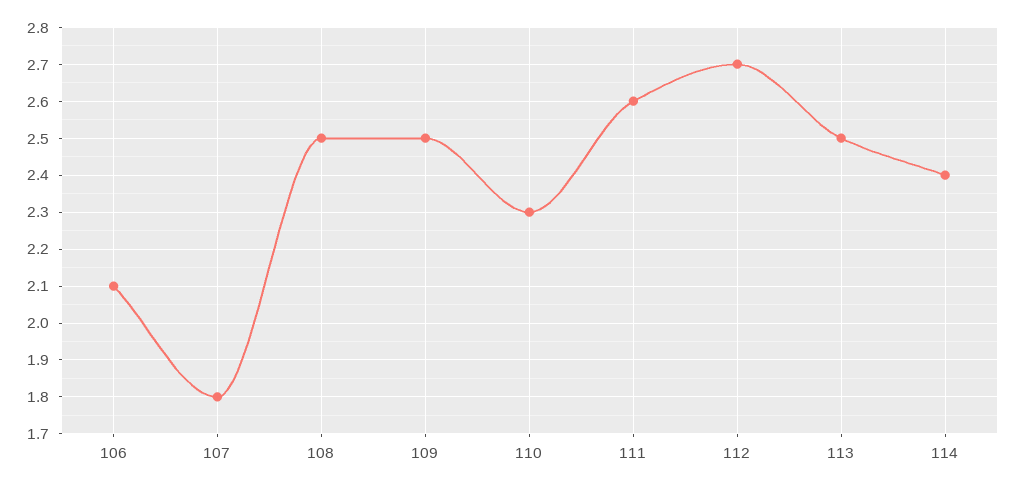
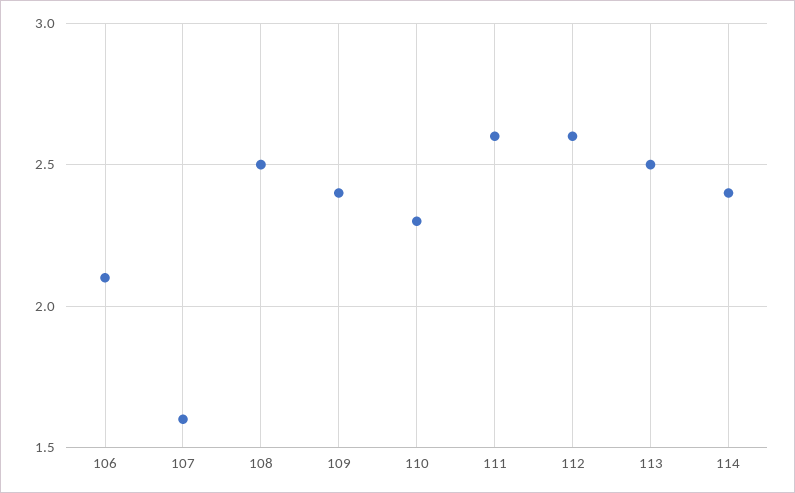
107: 1.8 -> 1.6
109: 2.5 -> 2.4
112: 2.7 -> 2.6

